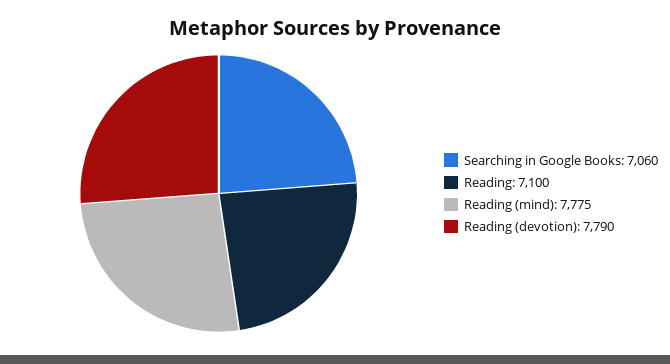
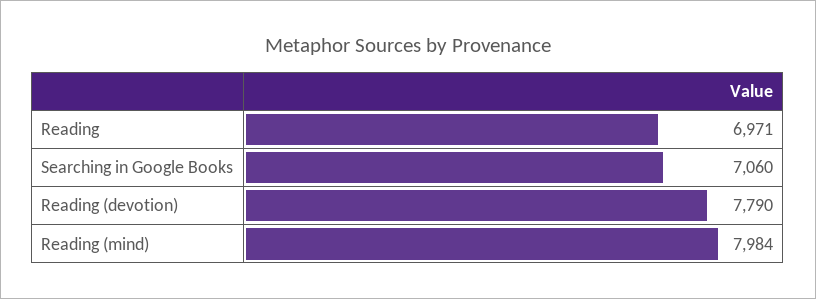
Reading: 7100 -> 6971
Reading (mind): 7775 -> 7984

